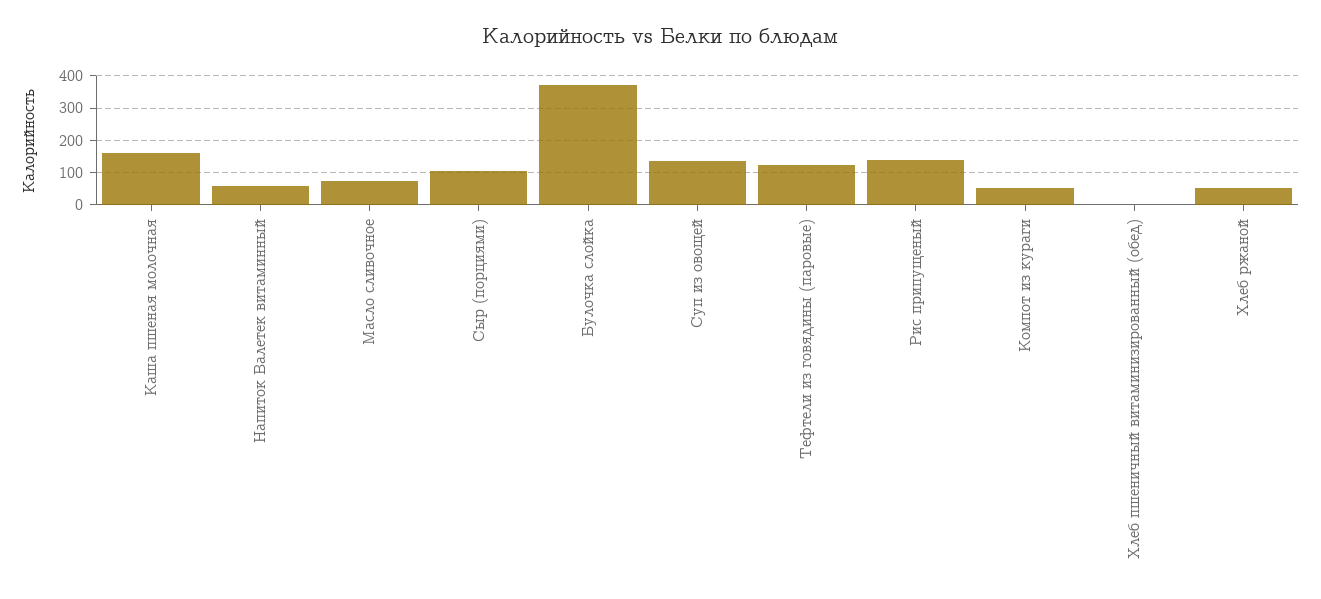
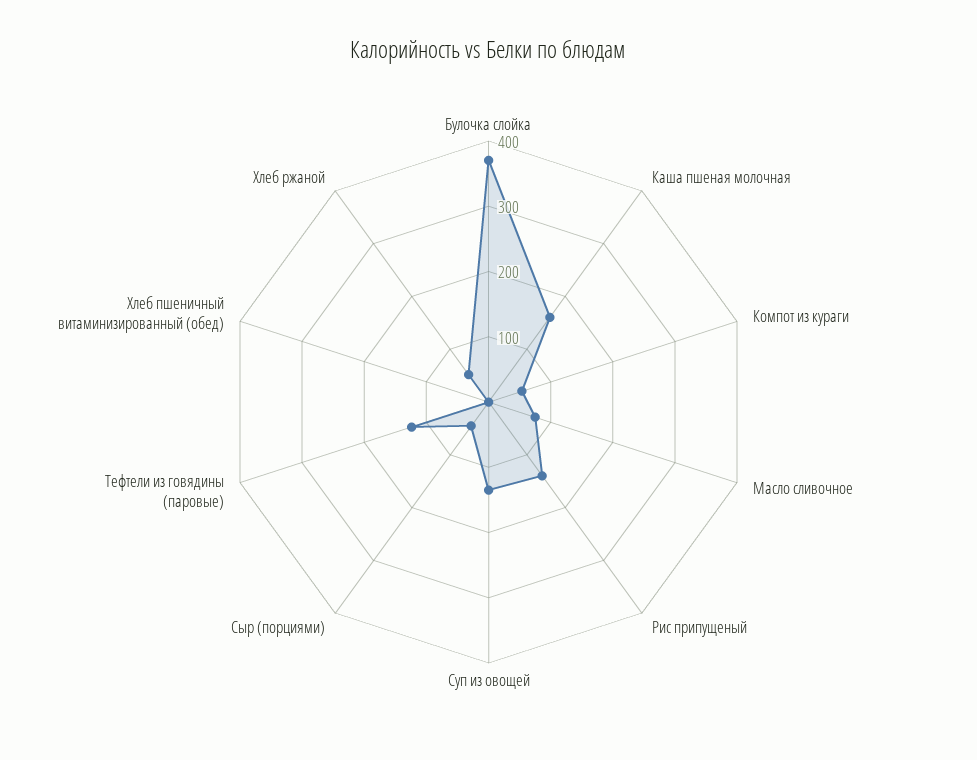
Напиток Валетек витаминный: 60 -> none
Сыр (порциями): 100 -> 40

